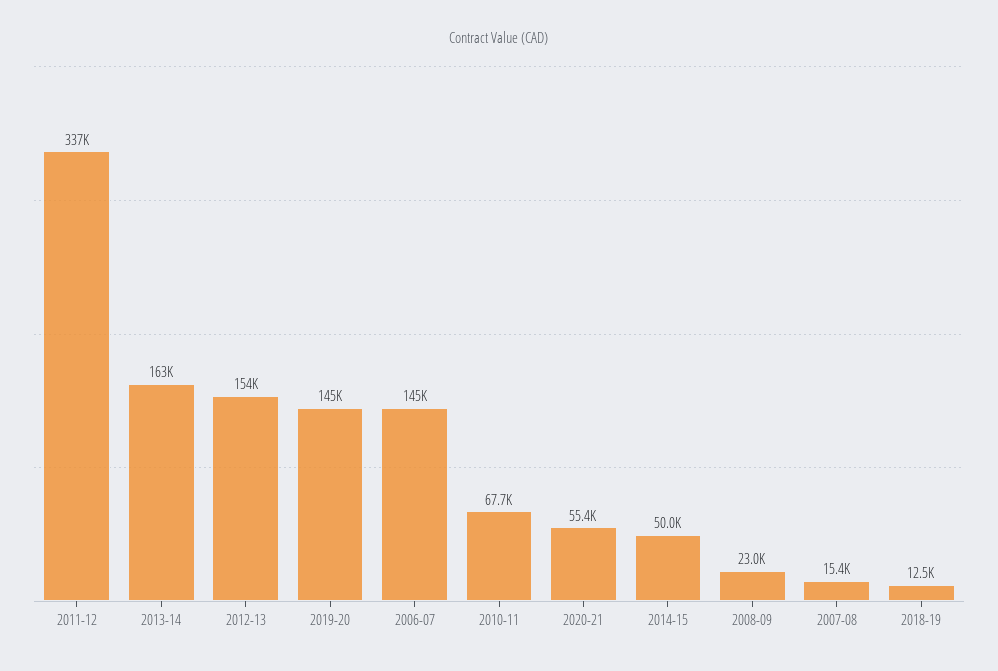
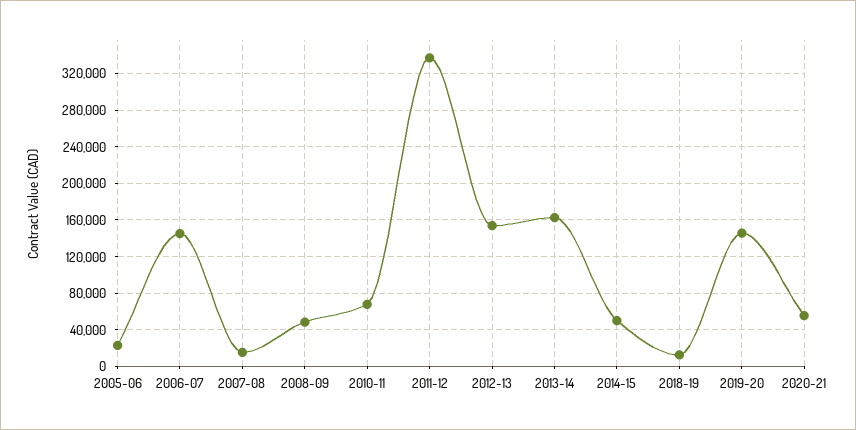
2008-09: 23000 -> 50000
2005-06: none -> 20000

